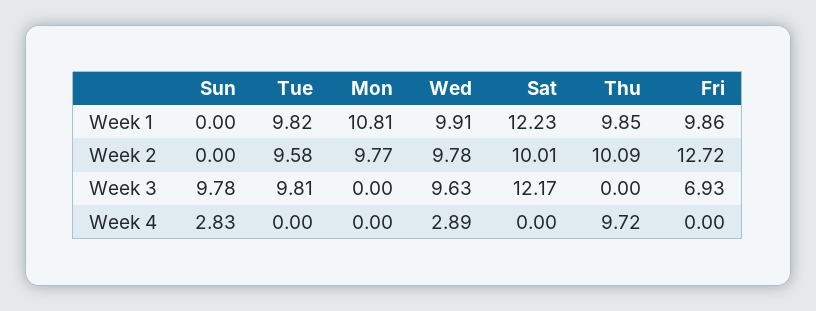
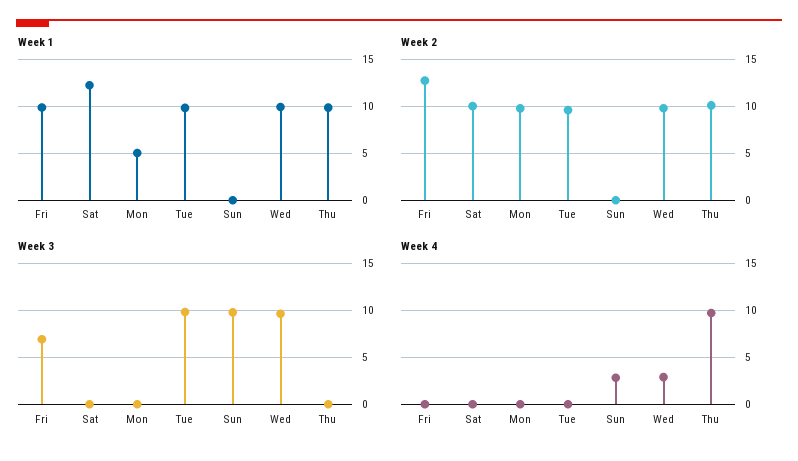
Week 1, Mon: 10.81 -> 5
Week 3, Sat: 12.17 -> 0

